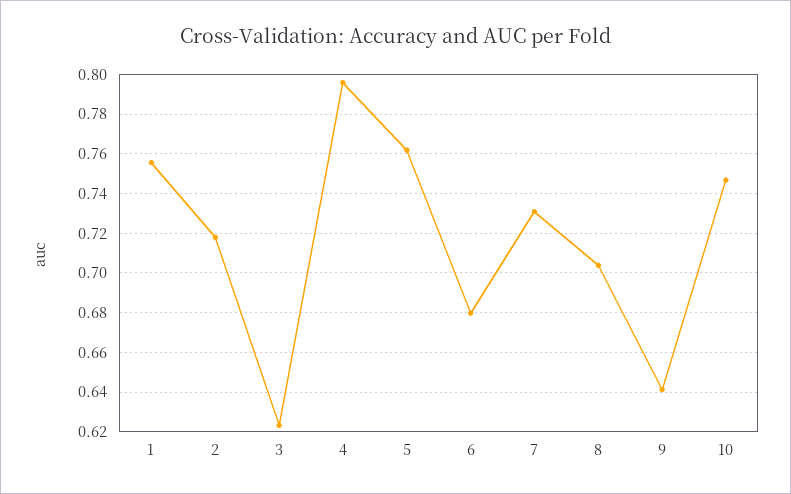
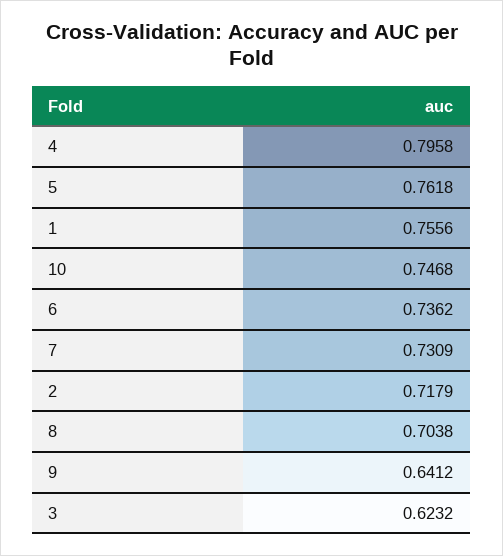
6: 0.68 -> 0.7362

